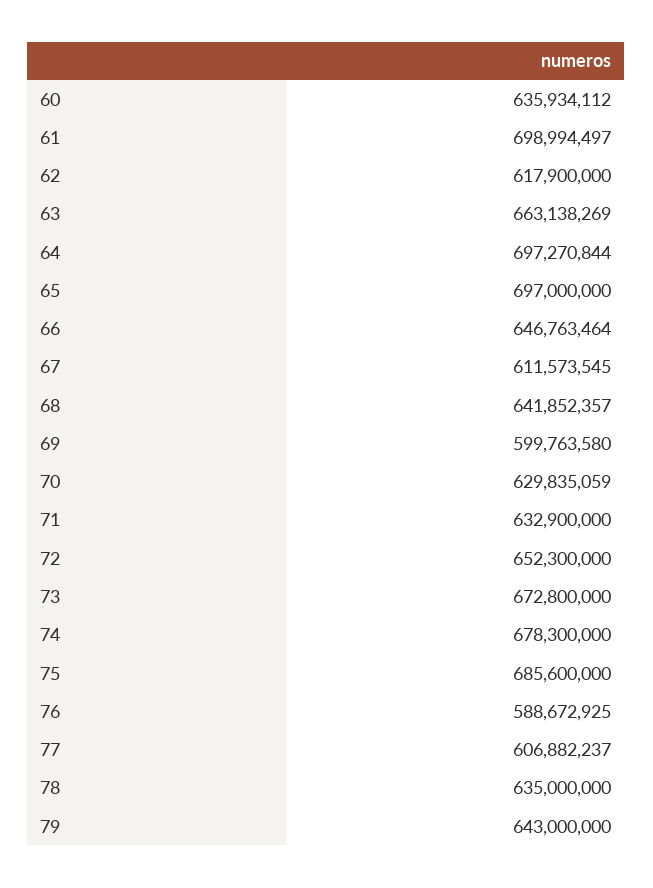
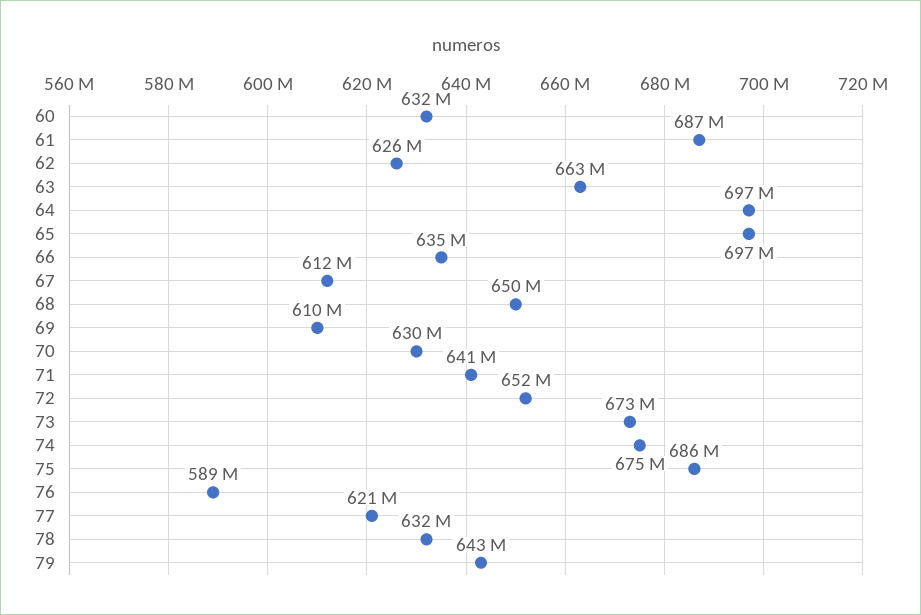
60: 635934112 -> 632000000
61: 698994497 -> 687000000
62: 617900000 -> 626000000
66: 646763464 -> 635000000
68: 641852357 -> 650000000
69: 599763580 -> 610000000
71: 632900000 -> 641000000
74: 678300000 -> 675000000
77: 606882237 -> 621000000
78: 635000000 -> 632000000

